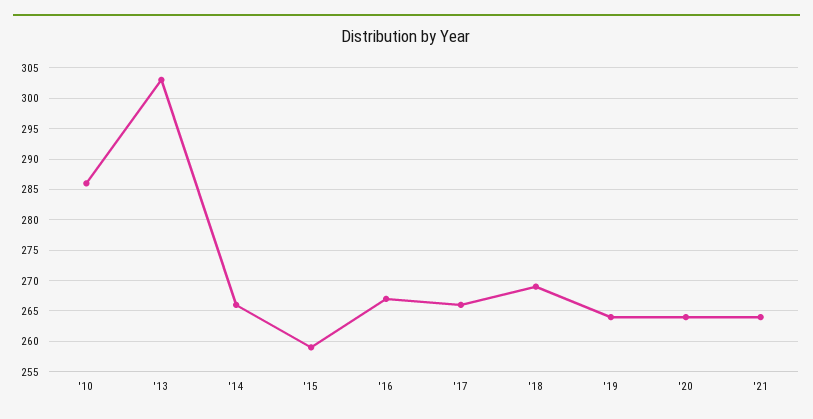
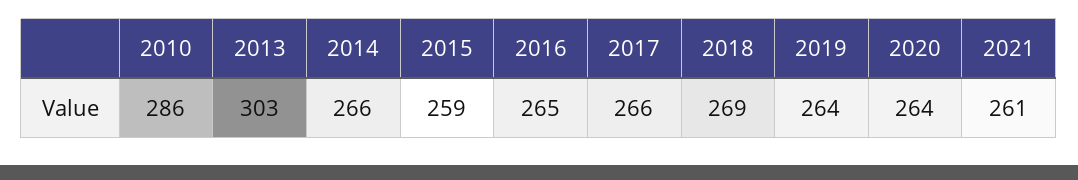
'16: 267 -> 265
'21: 264 -> 261

